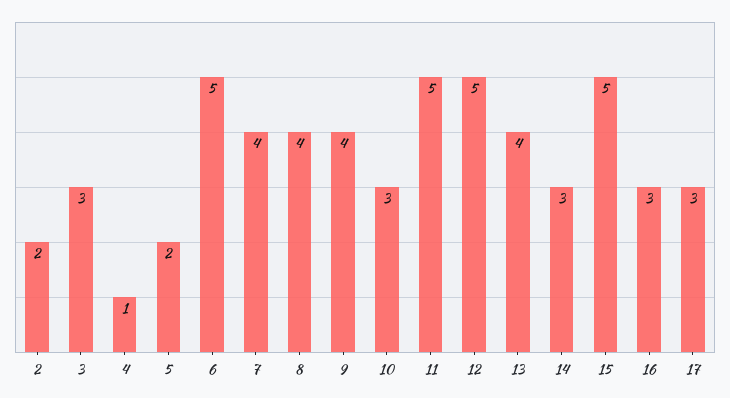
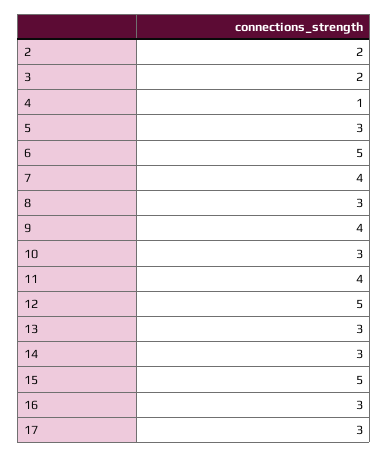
3: 3 -> 2
5: 2 -> 3
8: 4 -> 3
11: 5 -> 4
13: 4 -> 3

